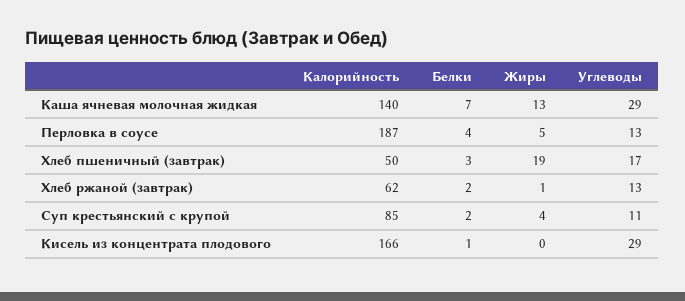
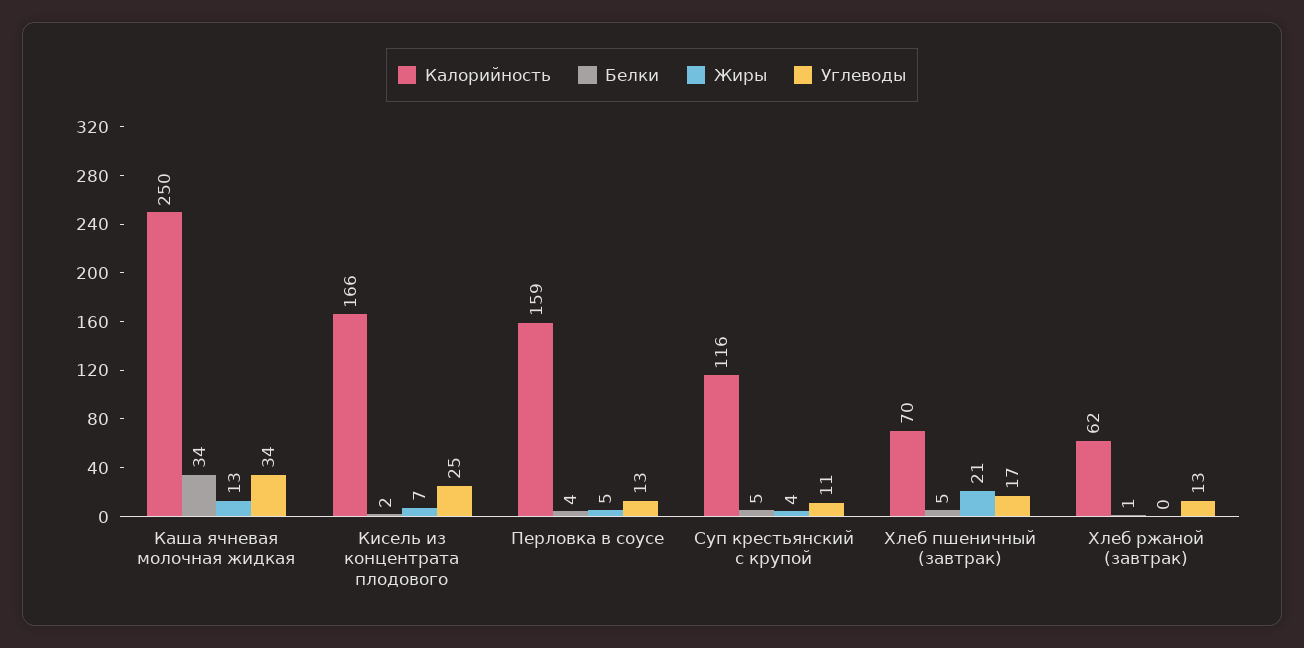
Калорийность, Каша ячневая молочная жидкая: 140 -> 250
Белки, Каша ячневая молочная жидкая: 7 -> 34
Углеводы, Каша ячневая молочная жидкая: 29 -> 34
Калорийность, Перловка в соусе: 187 -> 159
Калорийность, Хлеб пшеничный (завтрак): 50 -> 70
Белки, Хлеб пшеничный (завтрак): 3 -> 5
Жиры, Хлеб пшеничный (завтрак): 19 -> 21
Белки, Хлеб ржаной (завтрак): 2 -> 1
Жиры, Хлеб ржаной (завтрак): 1 -> 0
Калорийность, Суп крестьянский с крупой: 85 -> 116
Белки, Суп крестьянский с крупой: 2 -> 5
Белки, Кисель из концентрата плодового: 1 -> 2
Жиры, Кисель из концентрата плодового: 0 -> 7
Углеводы, Кисель из концентрата плодового: 29 -> 25

